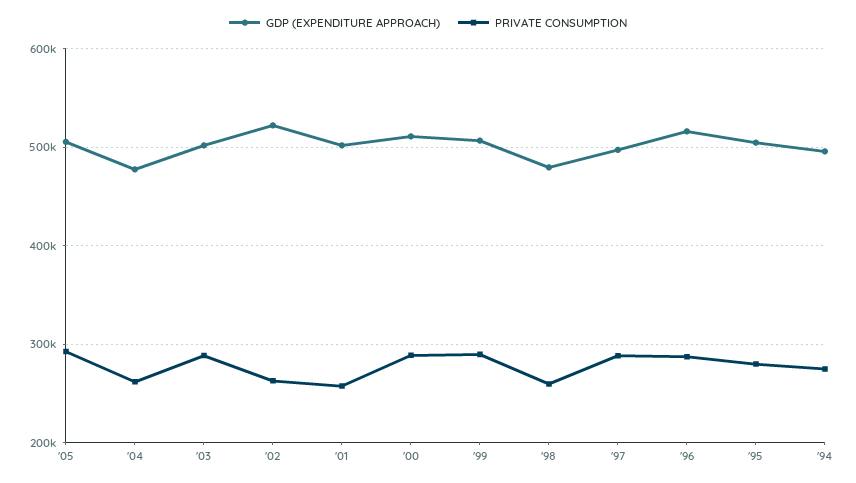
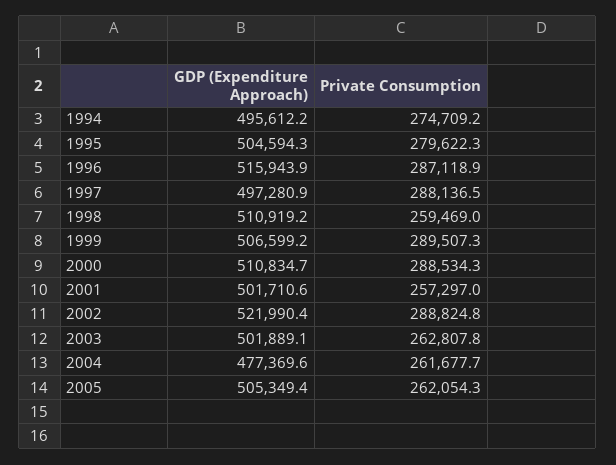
PRIVATE CONSUMPTION, '05: 290000 -> 262054.3
PRIVATE CONSUMPTION, '03: 290000 -> 262807.8
PRIVATE CONSUMPTION, '02: 260000 -> 288824.8
GDP (EXPENDITURE APPROACH), '98: 480000 -> 510919.2

